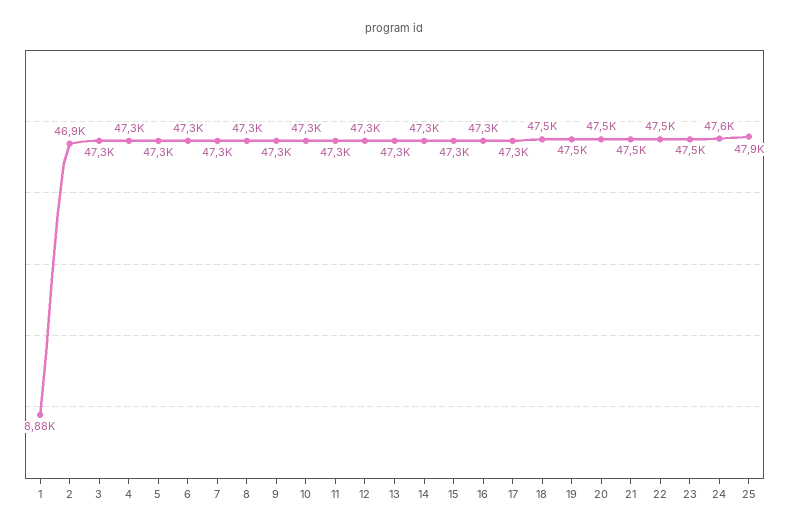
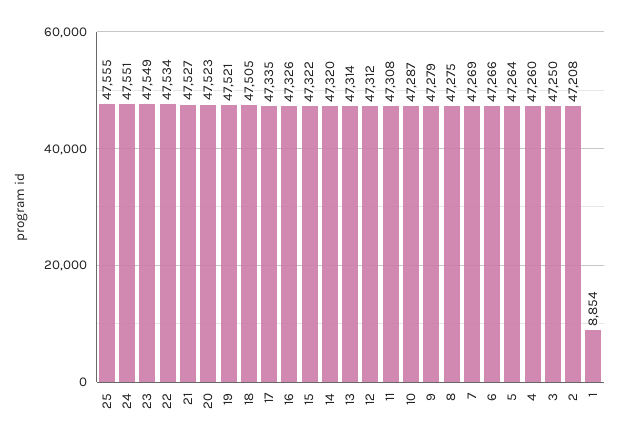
1: 8880 -> 8854
2: 46900 -> 47208
25: 47900 -> 47555

